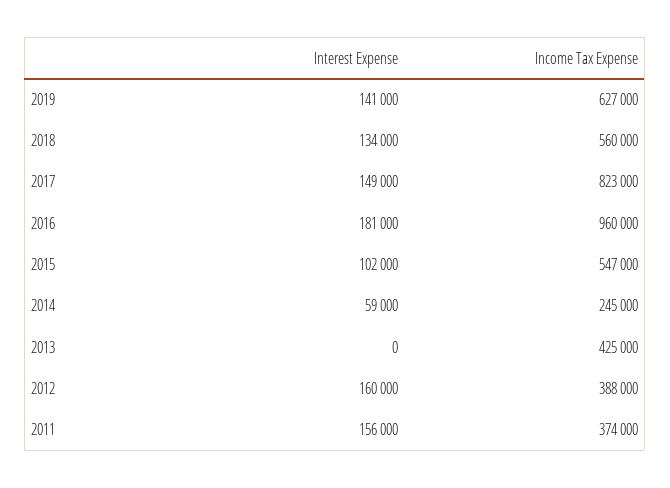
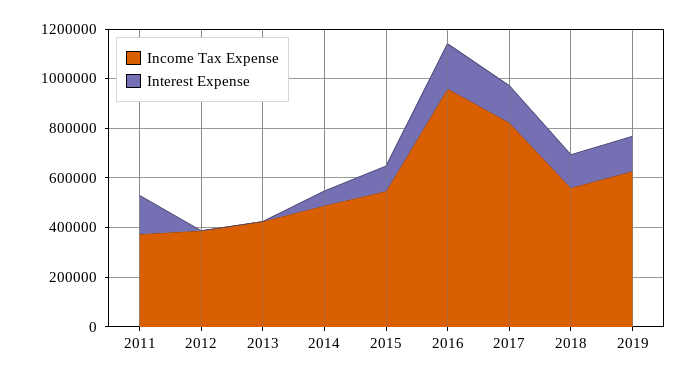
Income Tax Expense, 2014: 245000 -> 500000
Interest Expense, 2012: 160000 -> 0

